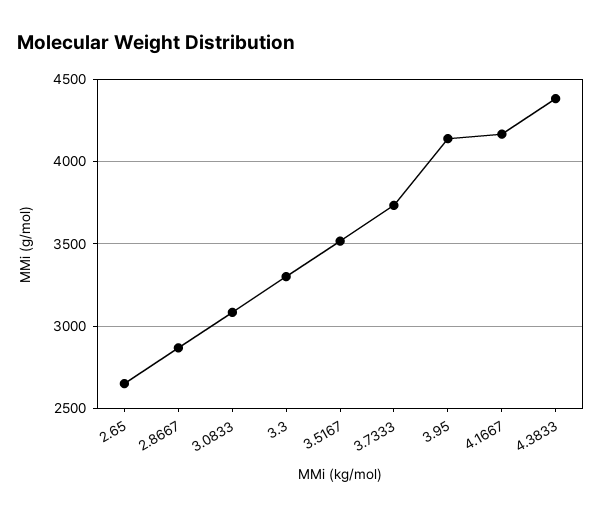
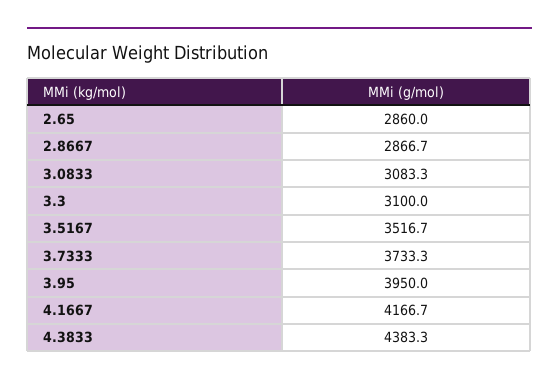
2.65: 2650 -> 2860
3.3: 3300 -> 3100
3.95: 4150 -> 3950

